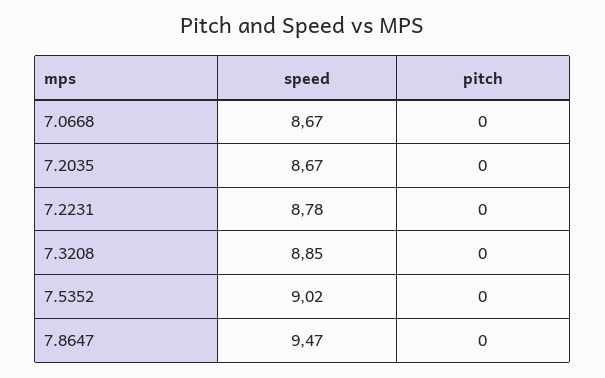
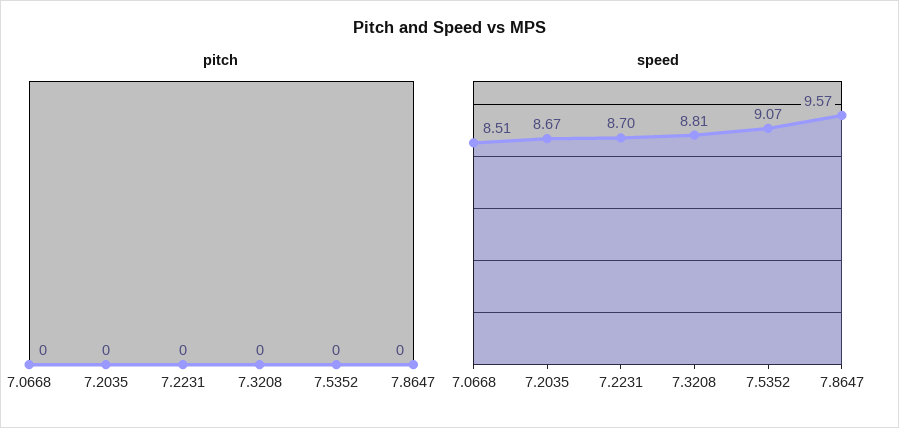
speed, 7.0668: 8.67 -> 8.51
speed, 7.2231: 8.78 -> 8.7
speed, 7.3208: 8.85 -> 8.81
speed, 7.5352: 9.02 -> 9.07
speed, 7.8647: 9.47 -> 9.57

